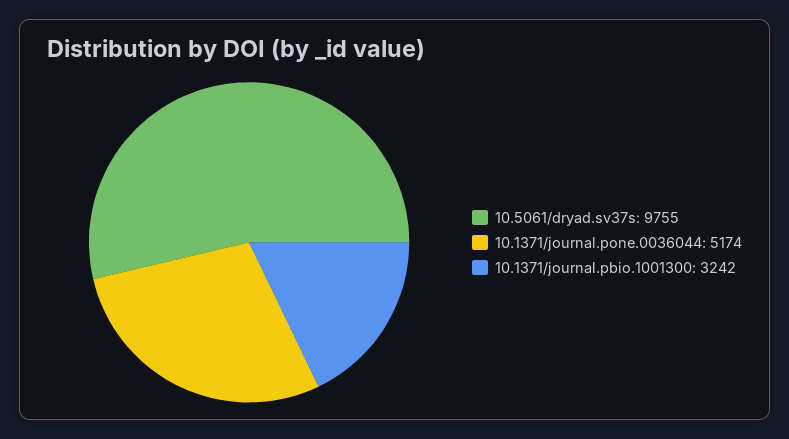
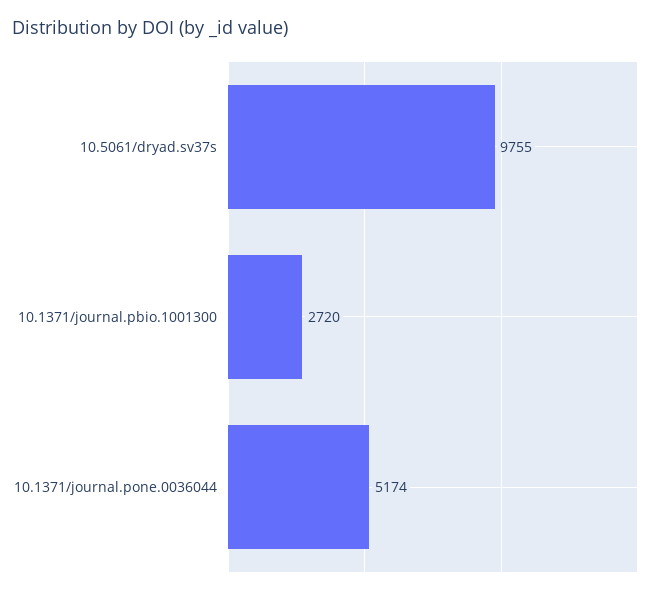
10.1371/journal.pbio.1001300: 3242 -> 2720

